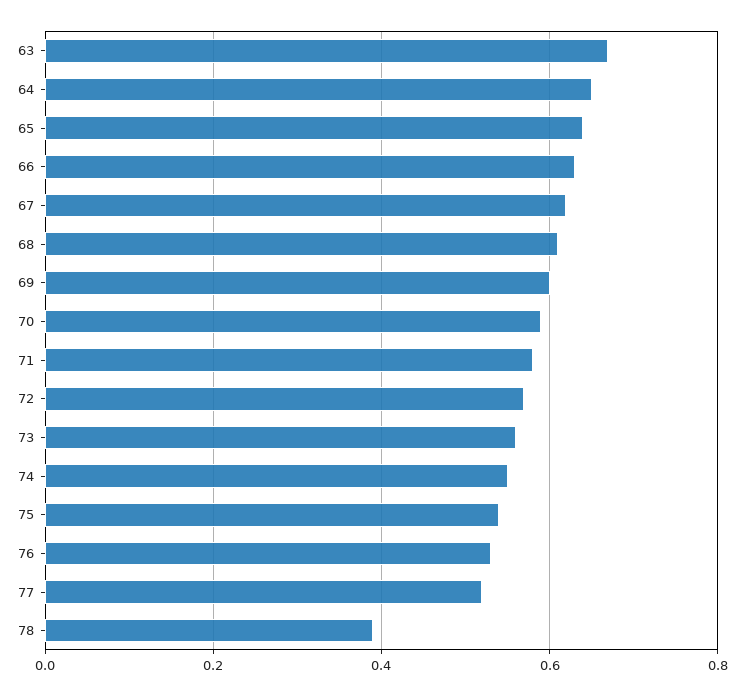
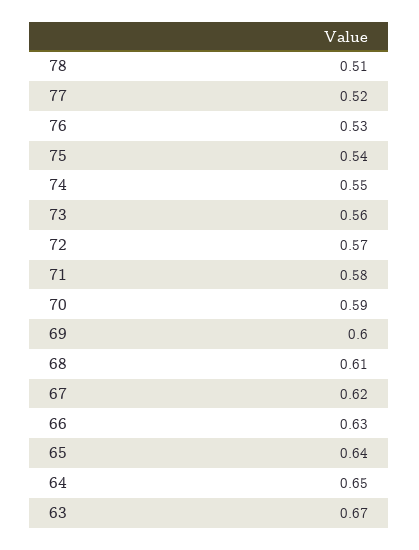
78: 0.4 -> 0.51

